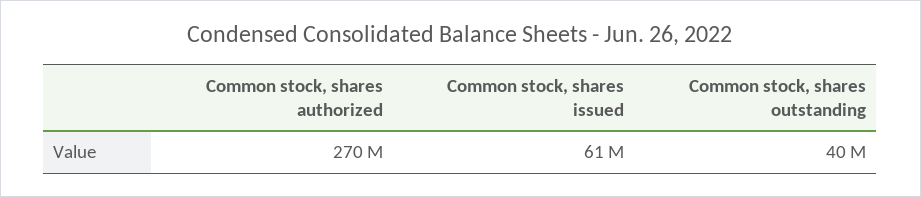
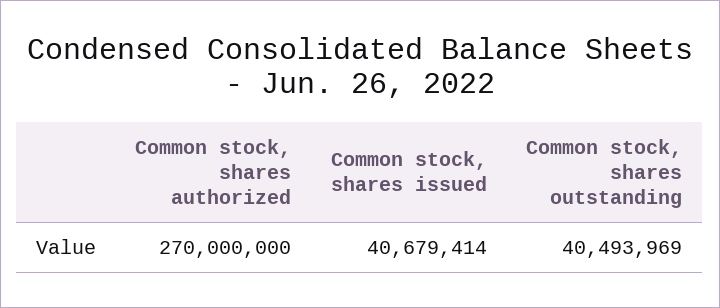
Common stock, shares issued: 61000000 -> 40679414

